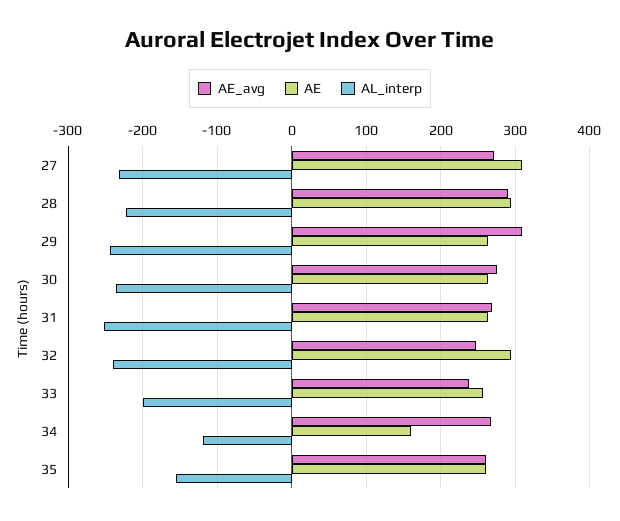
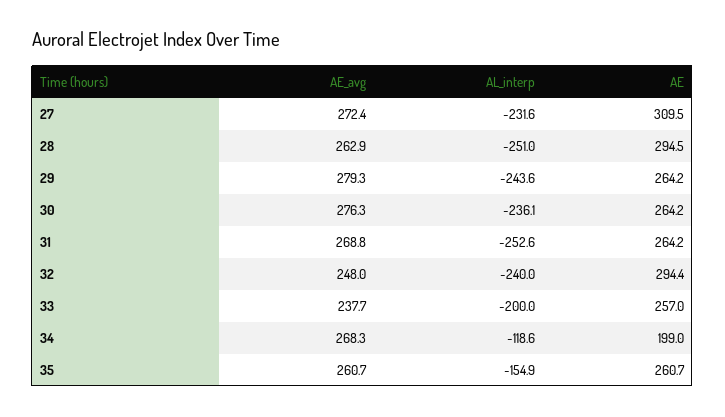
AE_avg, 28: 290 -> 262.9
AL_interp, 28: -220 -> -251
AE_avg, 29: 310 -> 279.3
AE, 34: 160 -> 199

